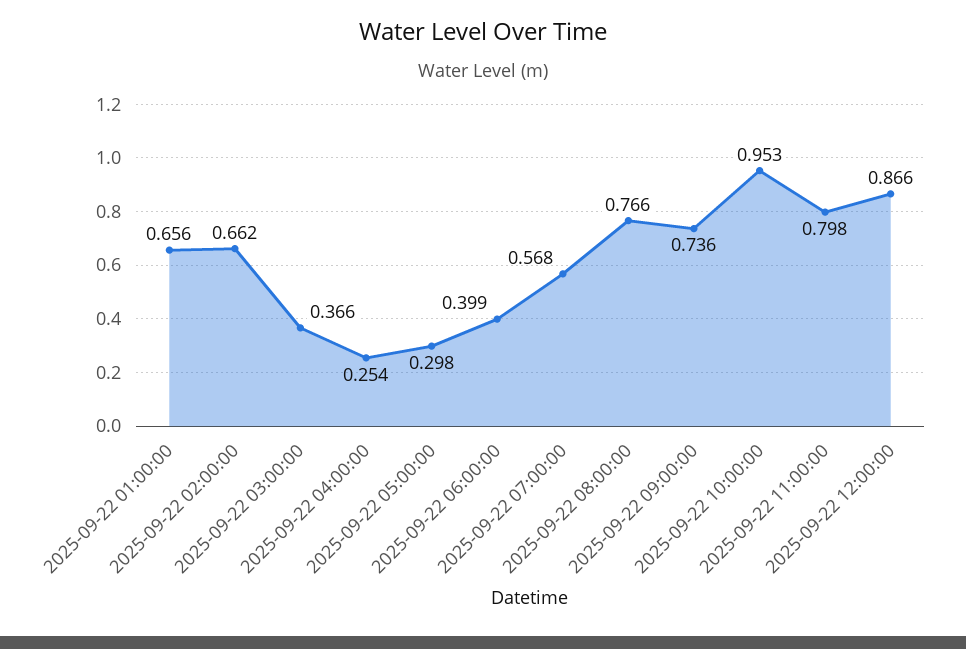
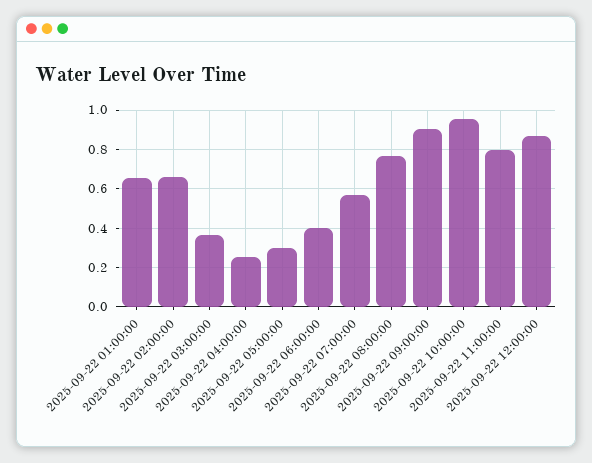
2025-09-22 09:00:00: 0.736 -> 0.9

